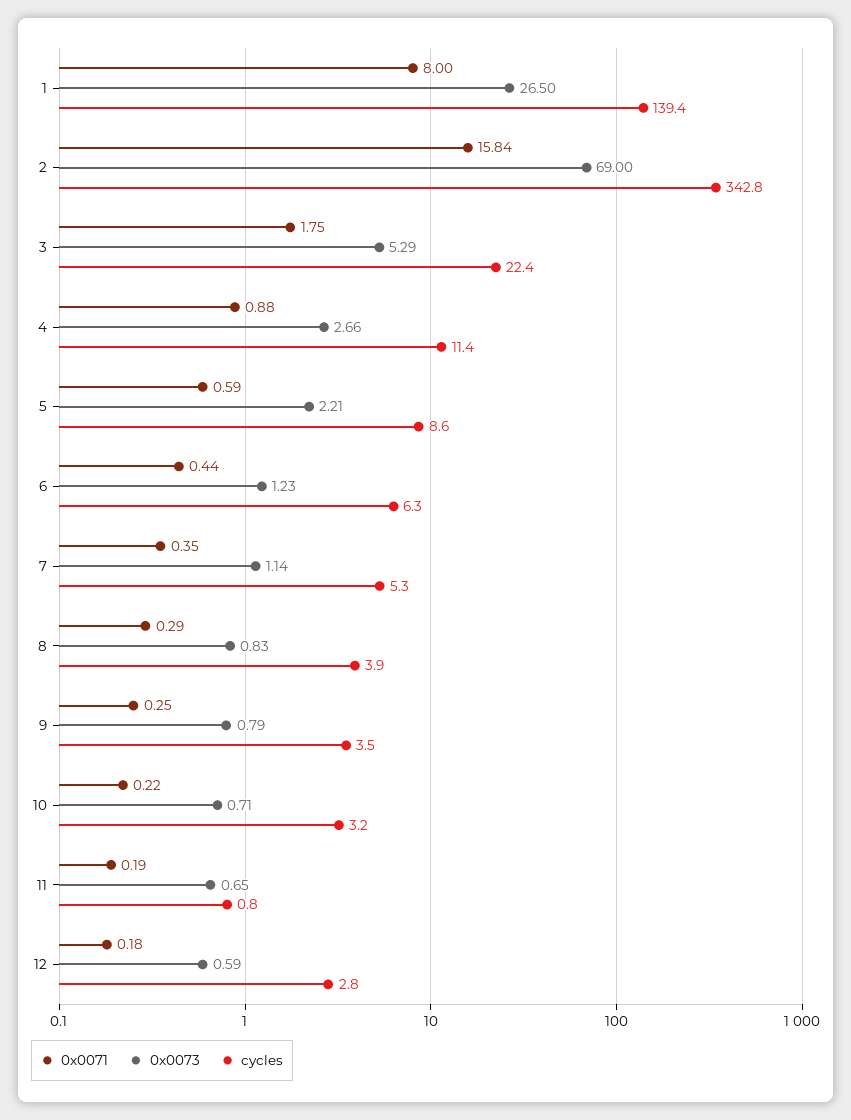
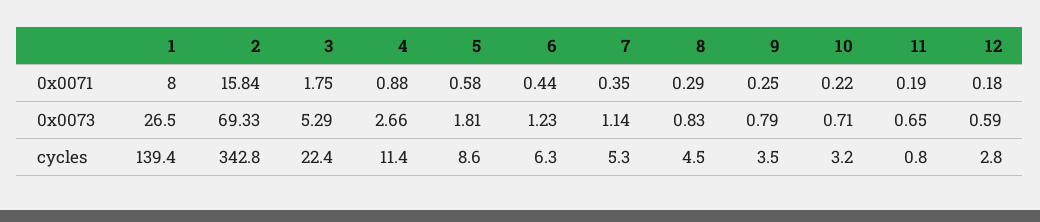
0x0073, 2: 69 -> 69.33
0x0071, 5: 0.59 -> 0.58
0x0073, 5: 2.21 -> 1.81
cycles, 8: 3.9 -> 4.5

